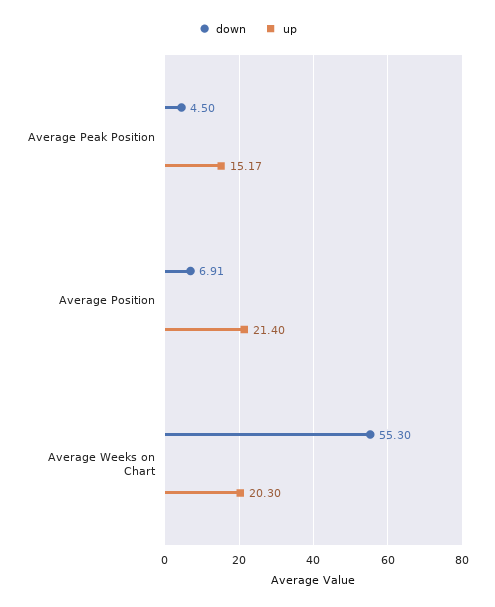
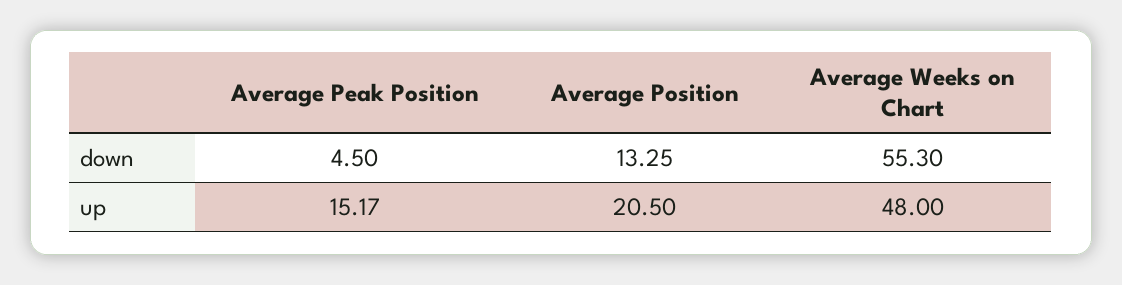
down, Average Position: 6.91 -> 13.25
up, Average Position: 21.4 -> 20.5
up, Average Weeks on Chart: 20.3 -> 48

